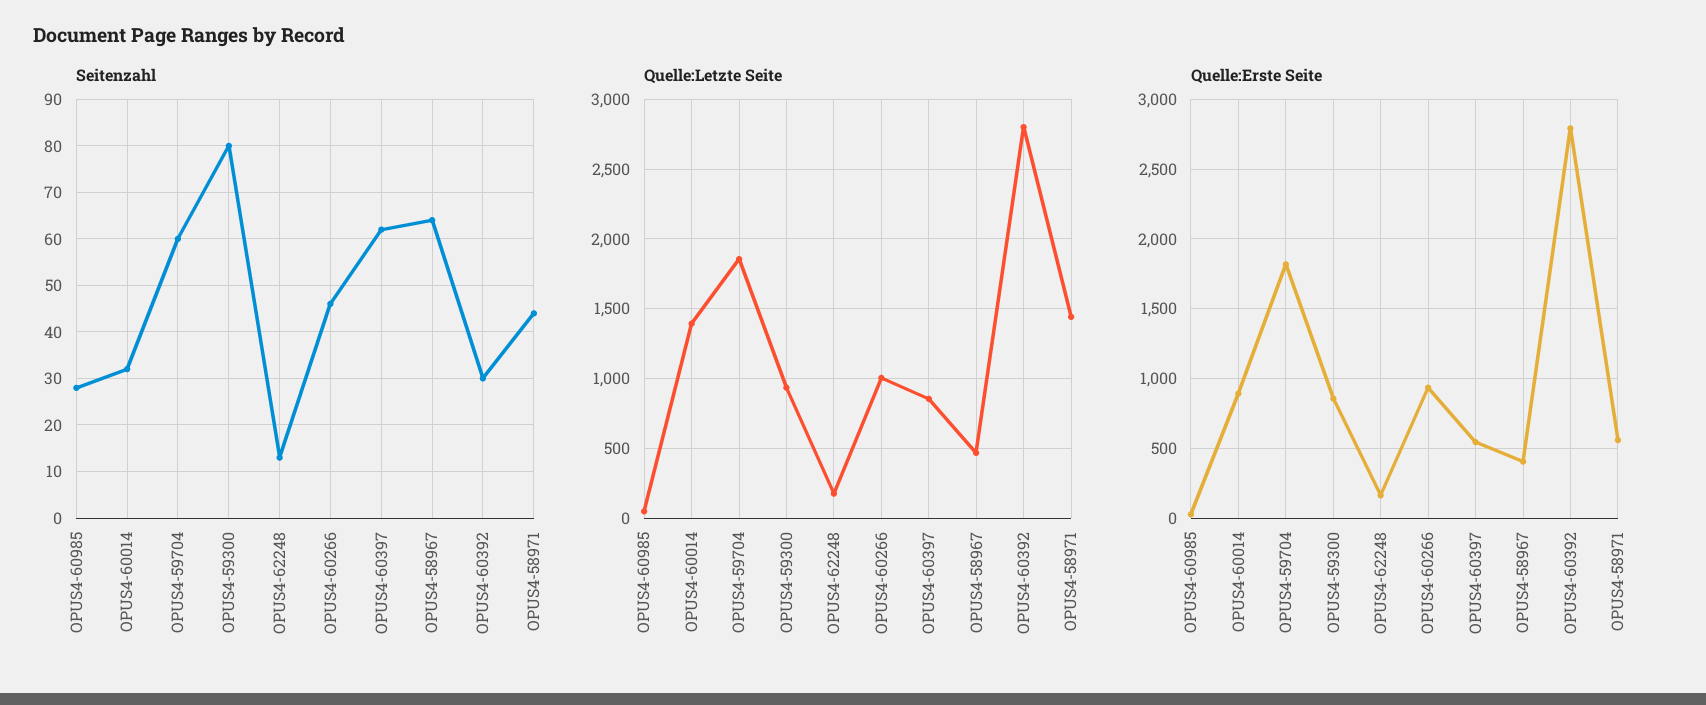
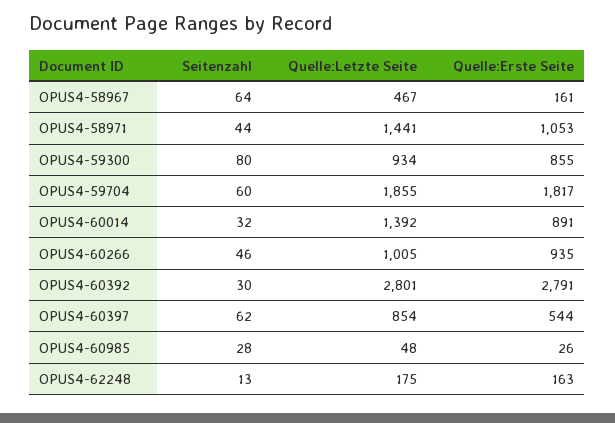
Quelle:Erste Seite, OPUS4-58967: 400 -> 161
Quelle:Erste Seite, OPUS4-58971: 550 -> 1053

